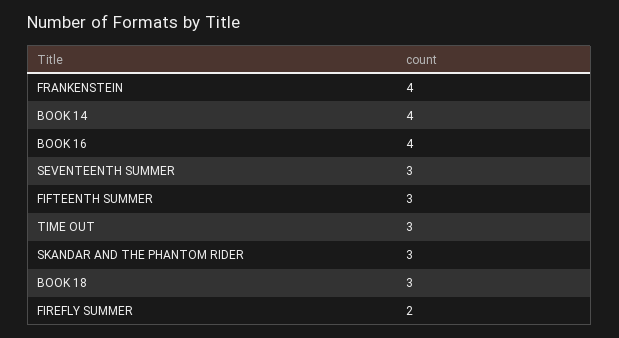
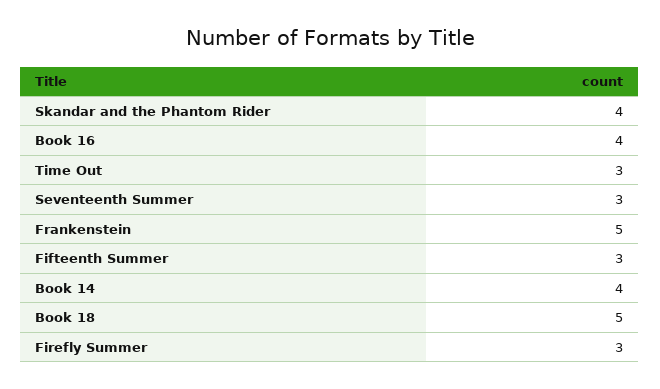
FRANKENSTEIN: 4 -> 5
SKANDAR AND THE PHANTOM RIDER: 3 -> 4
BOOK 18: 3 -> 5
FIREFLY SUMMER: 2 -> 3

